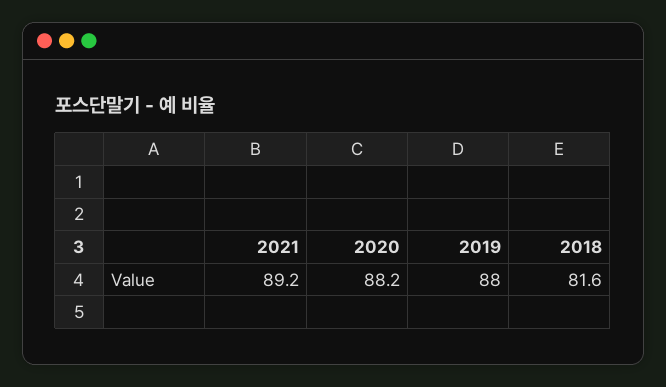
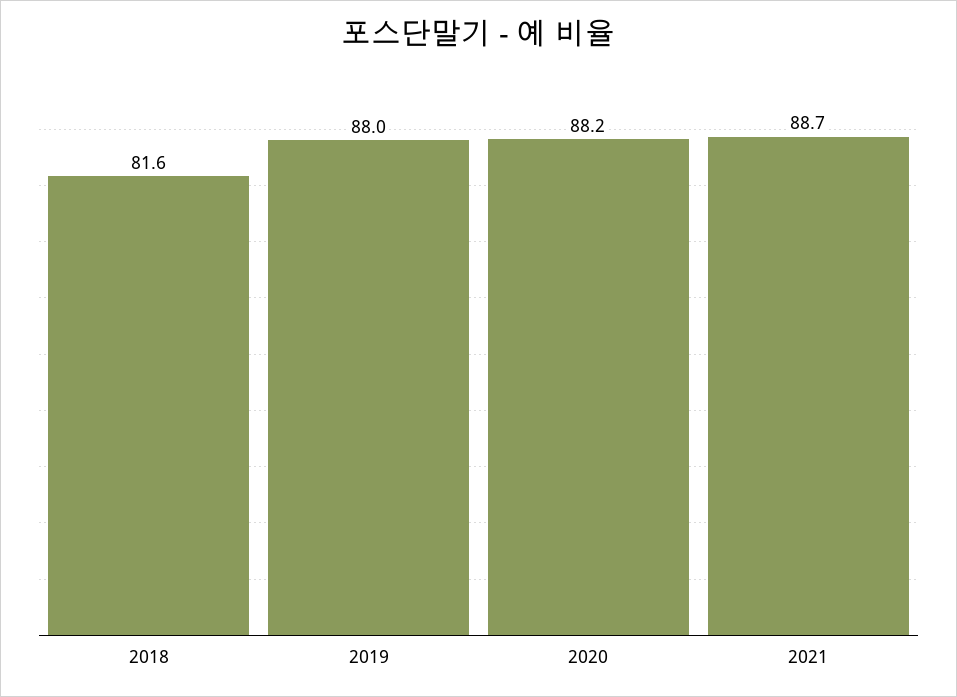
2021: 89.2 -> 88.7

